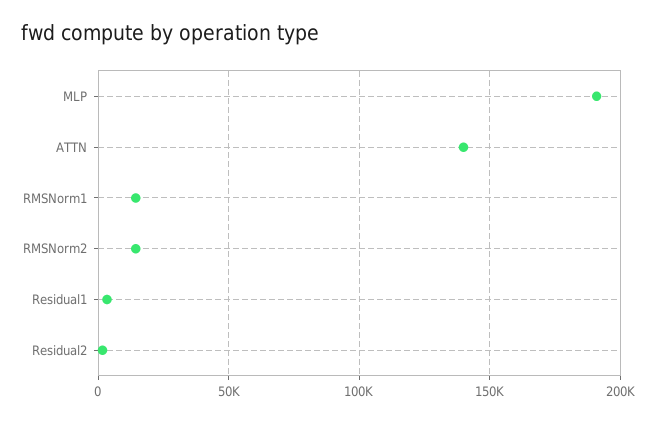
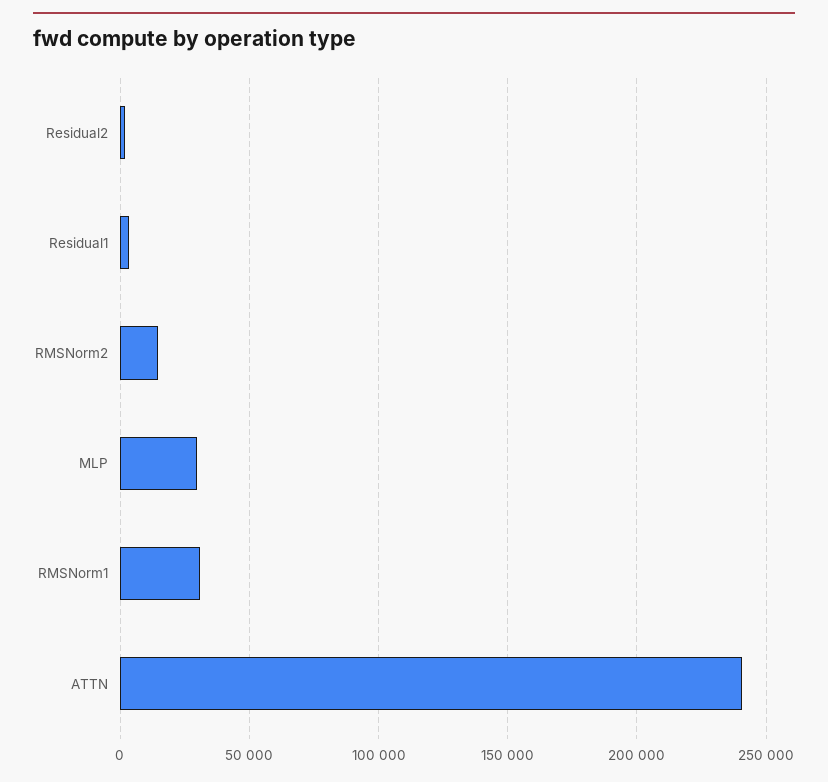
MLP: 190000 -> 30000
ATTN: 140000 -> 240000
RMSNorm1: 15000 -> 30000

